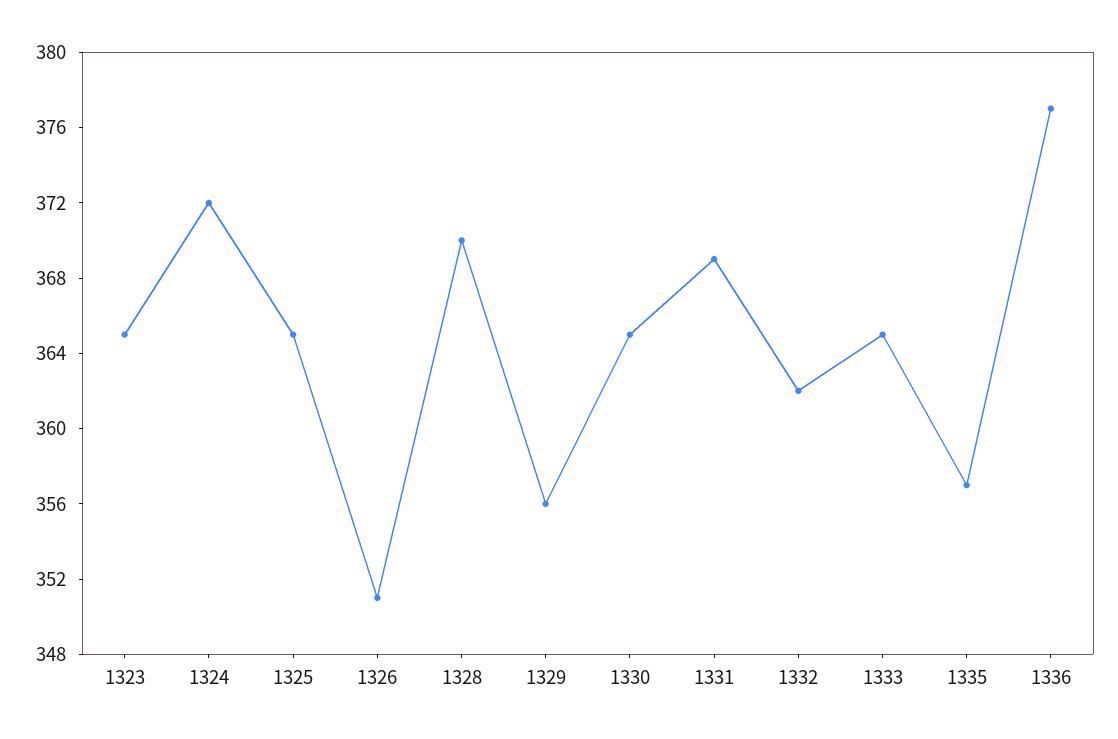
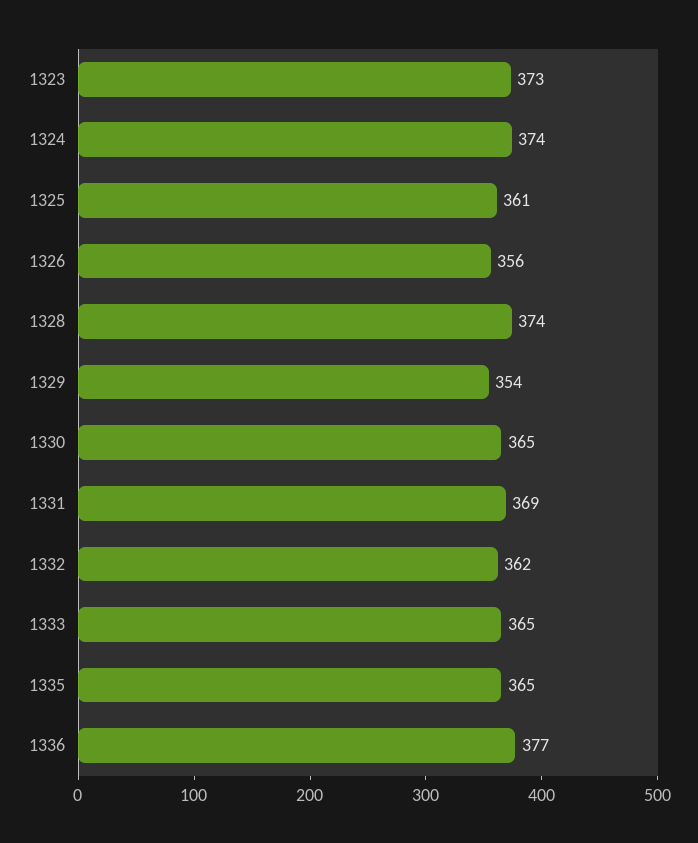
1323: 365 -> 373
1324: 372 -> 374
1325: 365 -> 361
1326: 351 -> 356
1328: 370 -> 374
1329: 356 -> 354
1335: 357 -> 365

